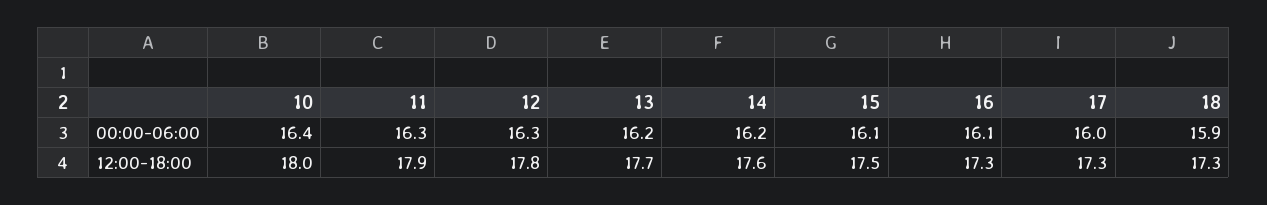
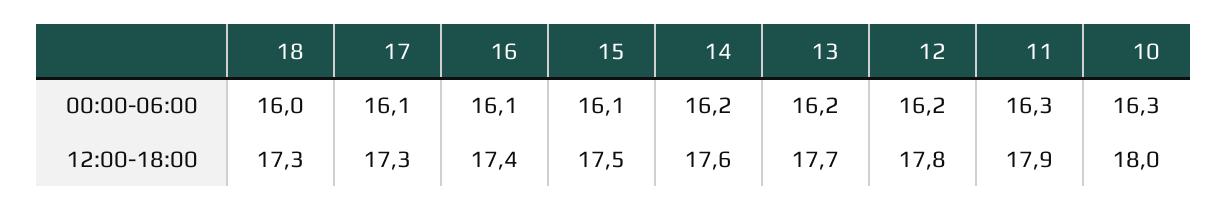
10, 00:00-06:00: 16.4 -> 16.3
12, 00:00-06:00: 16.3 -> 16.2
17, 00:00-06:00: 16 -> 16.1
18, 00:00-06:00: 15.9 -> 16
16, 12:00-18:00: 17.3 -> 17.4

